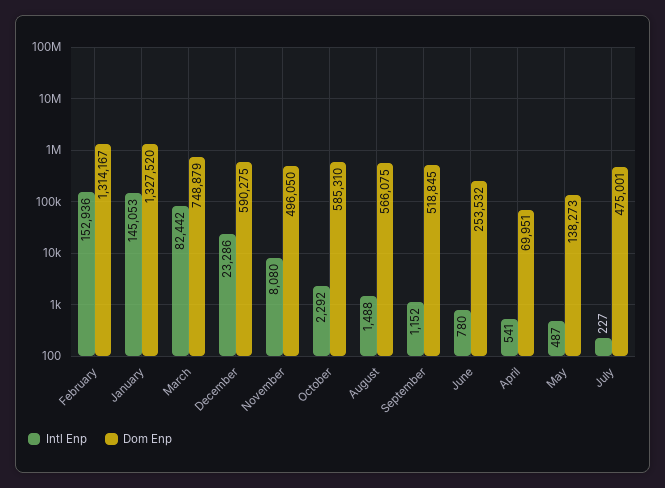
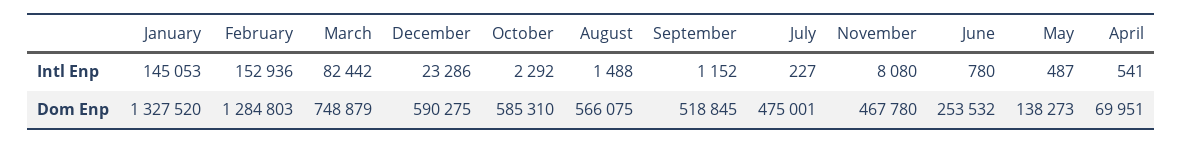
Dom Enp, February: 1314167 -> 1284803
Dom Enp, November: 496050 -> 467780

